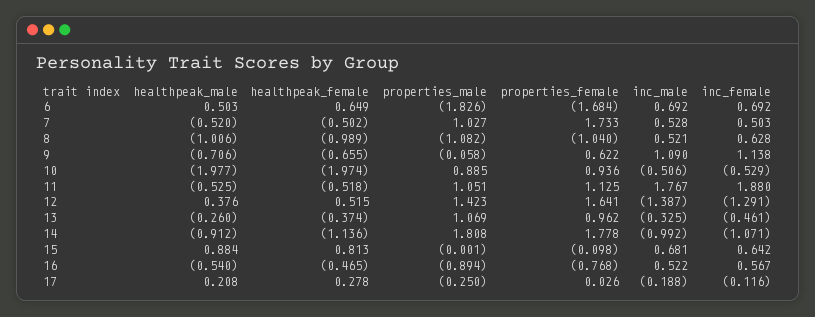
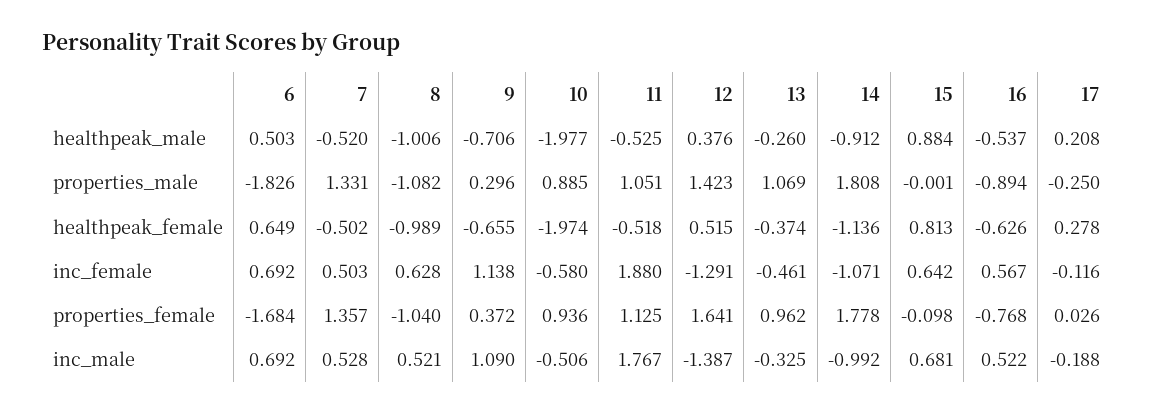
properties_male, 7: 1.027 -> 1.331
properties_female, 7: 1.733 -> 1.357
properties_male, 9: -0.058 -> 0.296
properties_female, 9: 0.622 -> 0.372
inc_female, 10: -0.529 -> -0.58
healthpeak_male, 16: -0.54 -> -0.537
healthpeak_female, 16: -0.465 -> -0.626

